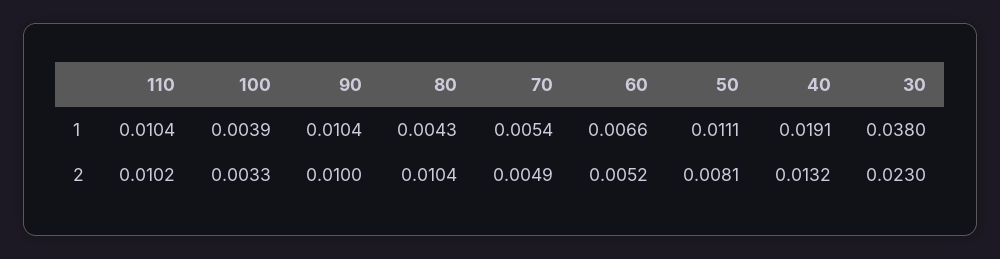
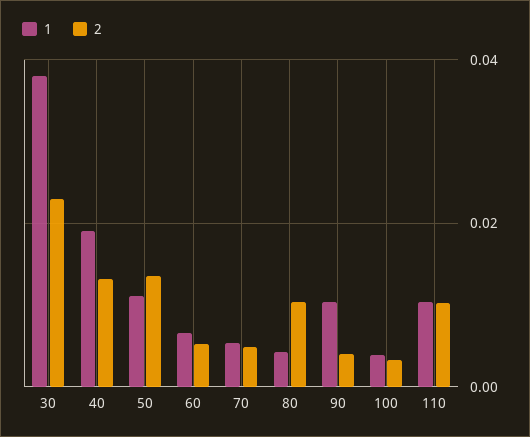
2, 90: 0.01 -> 0.004
2, 50: 0.0081 -> 0.014

